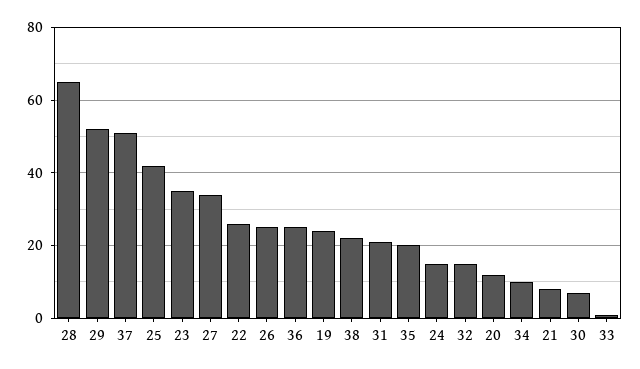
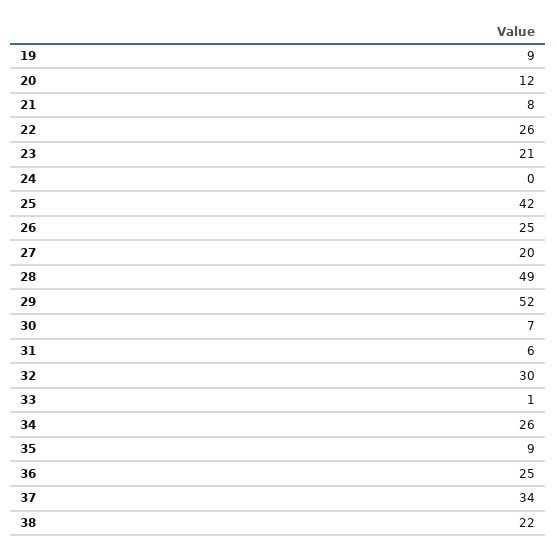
28: 65 -> 49
37: 50 -> 34
23: 35 -> 21
27: 35 -> 20
19: 25 -> 9
31: 20 -> 6
35: 20 -> 9
24: 15 -> 0
32: 15 -> 30
34: 10 -> 26

